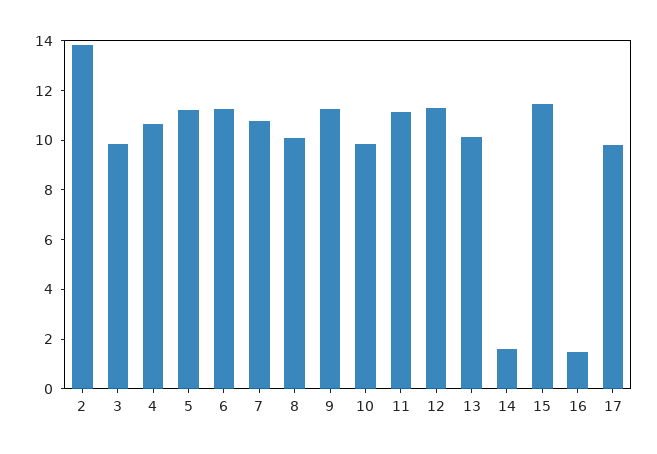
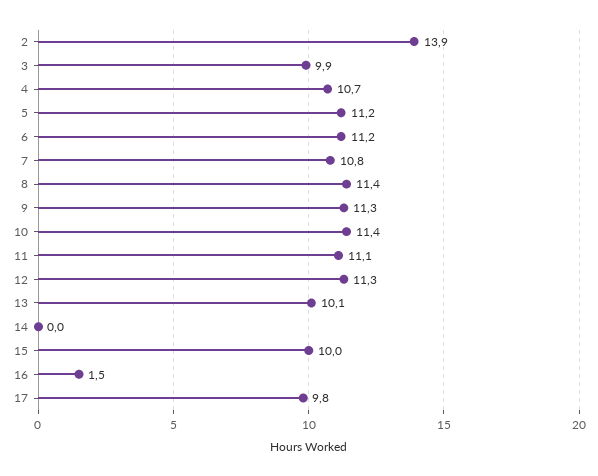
8: 10 -> 11.4
10: 10 -> 11.4
14: 1.5 -> 0
15: 11.5 -> 10

